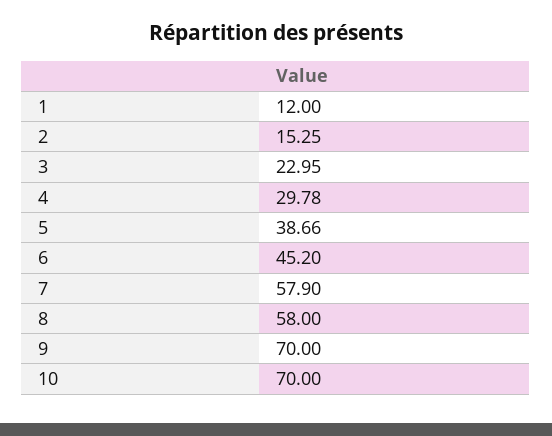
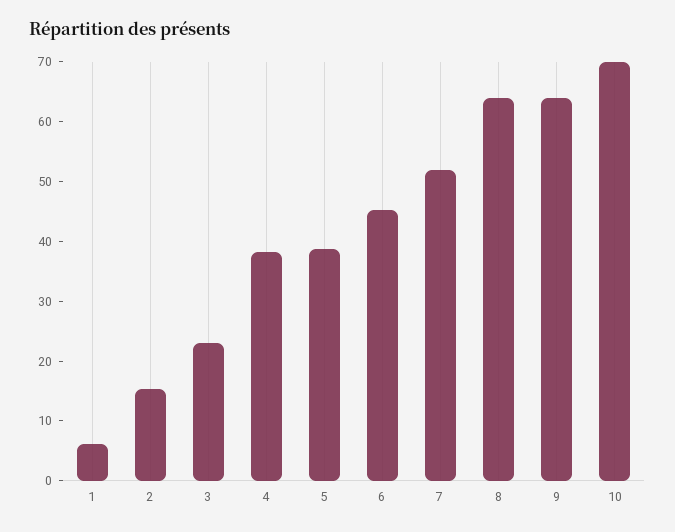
1: 12 -> 6
4: 29.78 -> 38
7: 57.9 -> 52
8: 58 -> 64
9: 70 -> 64

